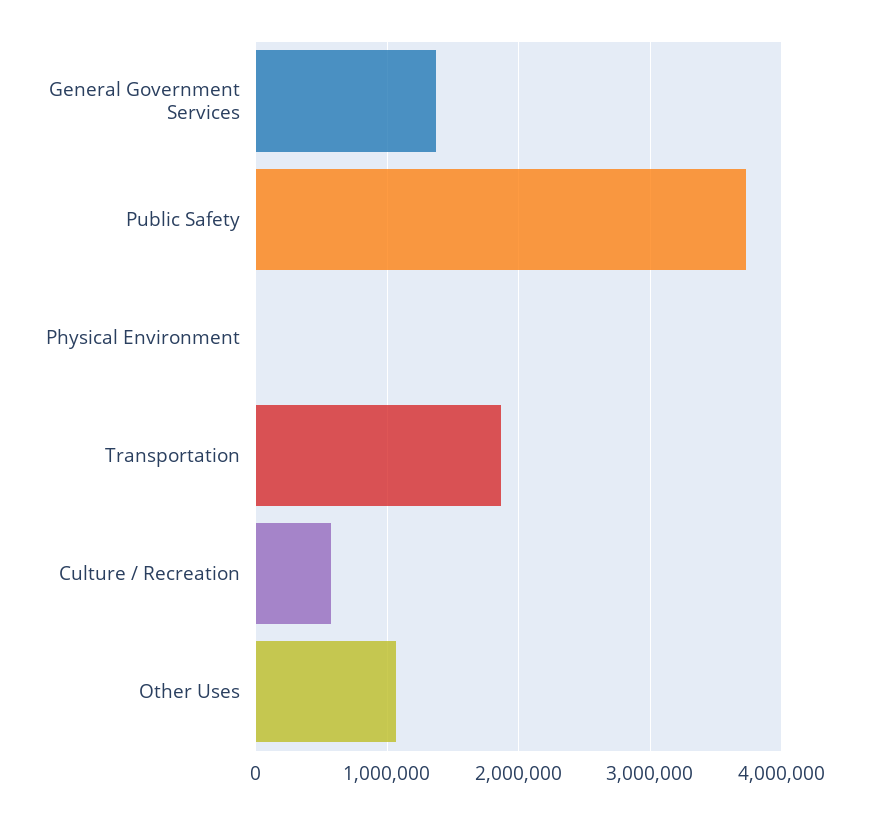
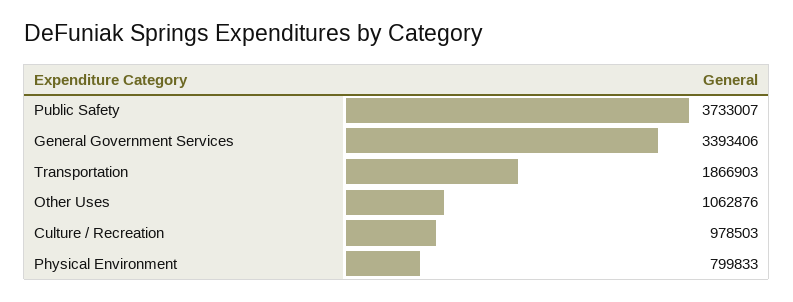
General Government Services: 1400000 -> 3393406
Physical Environment: 0 -> 799833
Culture / Recreation: 600000 -> 978503

